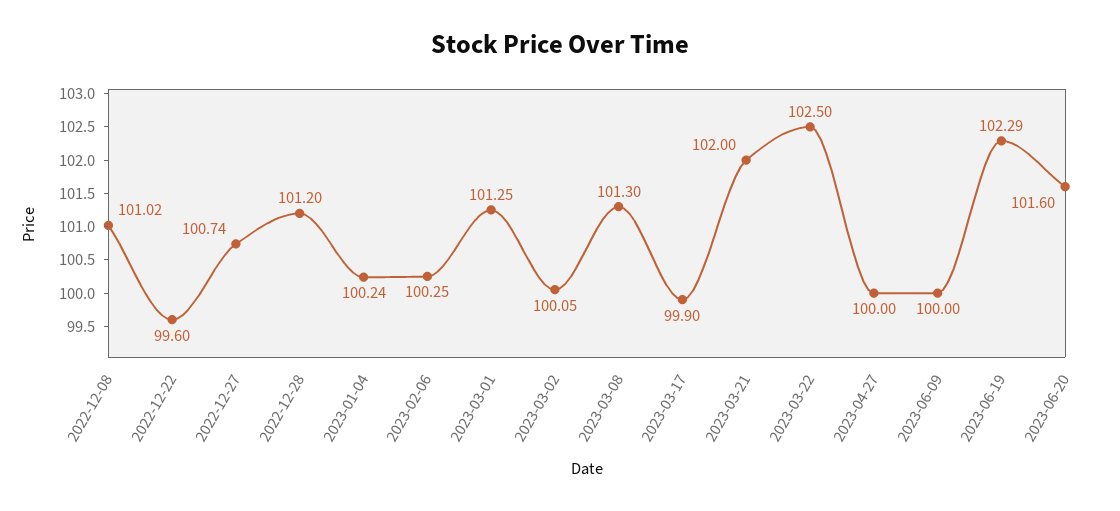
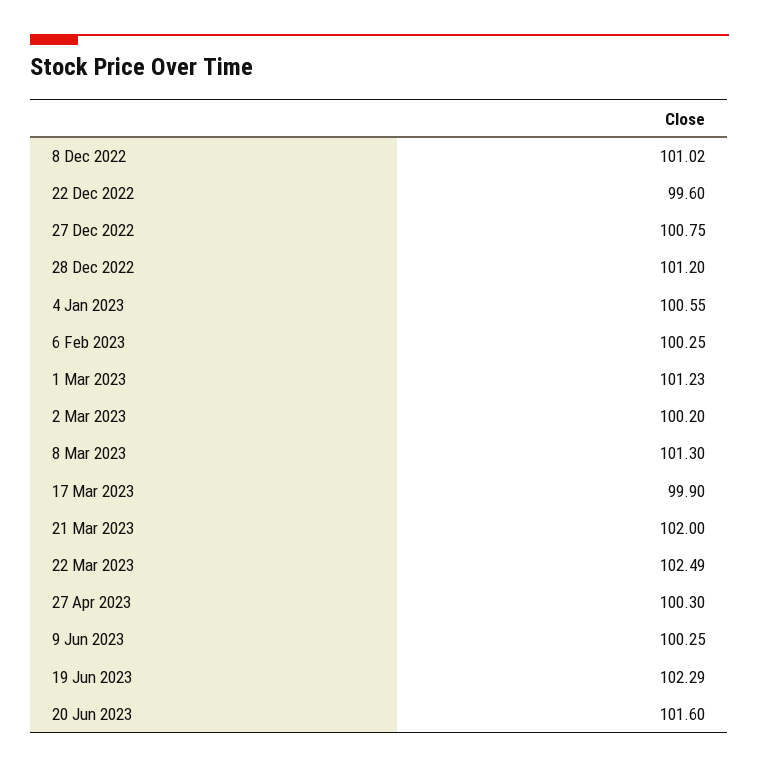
2022-12-27: 100.74 -> 100.75
2023-01-04: 100.24 -> 100.55
2023-03-01: 101.25 -> 101.23
2023-03-02: 100.05 -> 100.2
2023-03-22: 102.5 -> 102.49
2023-04-27: 100 -> 100.3
2023-06-09: 100 -> 100.25

